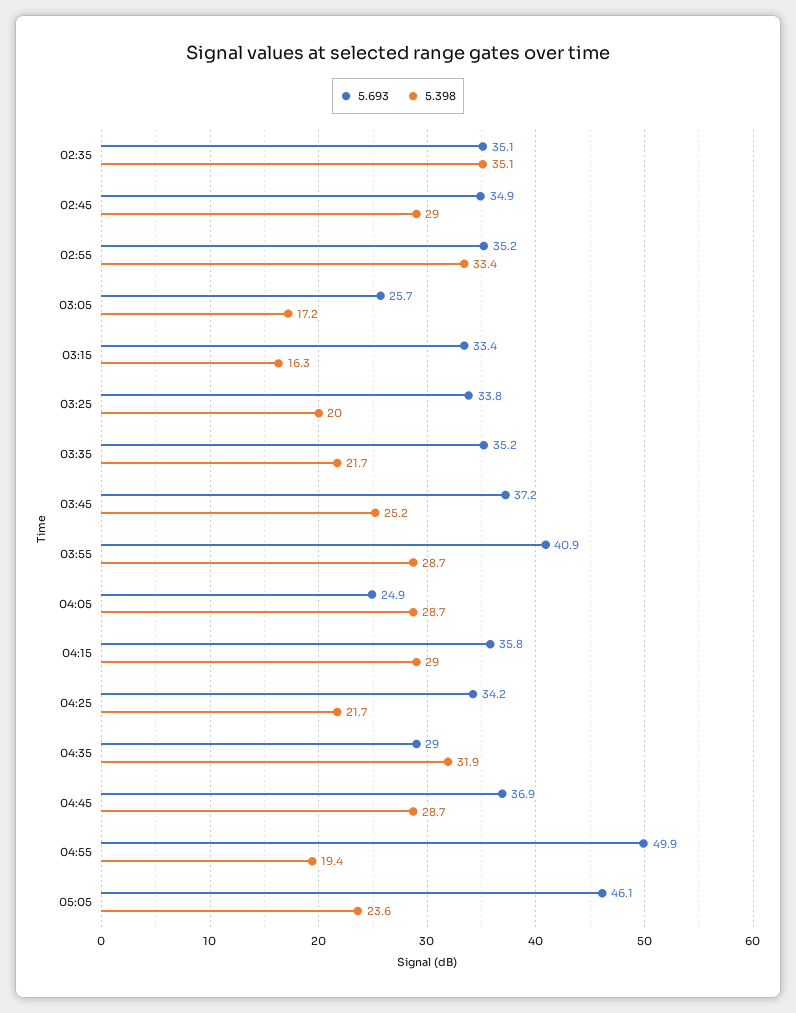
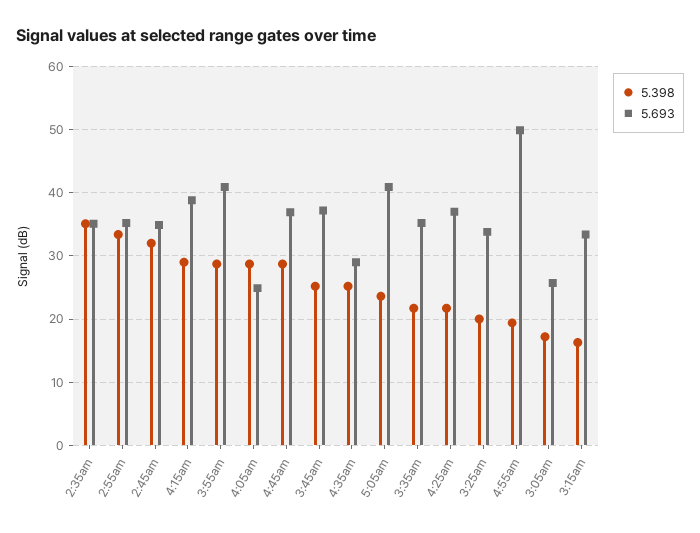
5.398, 02:45: 29 -> 32
5.693, 04:15: 35.8 -> 39
5.693, 04:25: 34.2 -> 37
5.398, 04:35: 31.9 -> 25
5.693, 05:05: 46.1 -> 41

